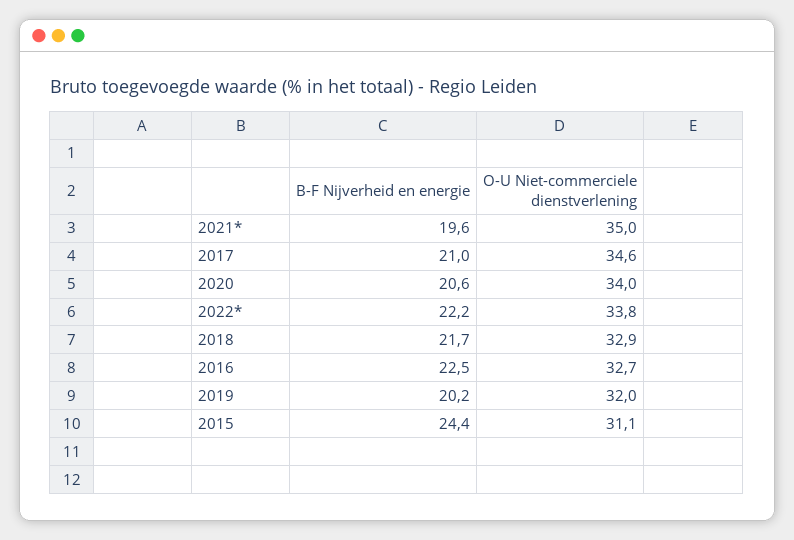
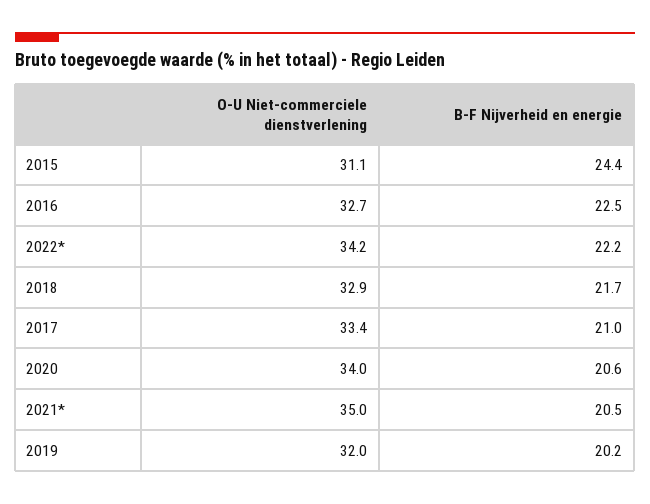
B-F Nijverheid en energie, 2021*: 19.6 -> 20.5
O-U Niet-commerciele dienstverlening, 2017: 34.6 -> 33.4
O-U Niet-commerciele dienstverlening, 2022*: 33.8 -> 34.2

